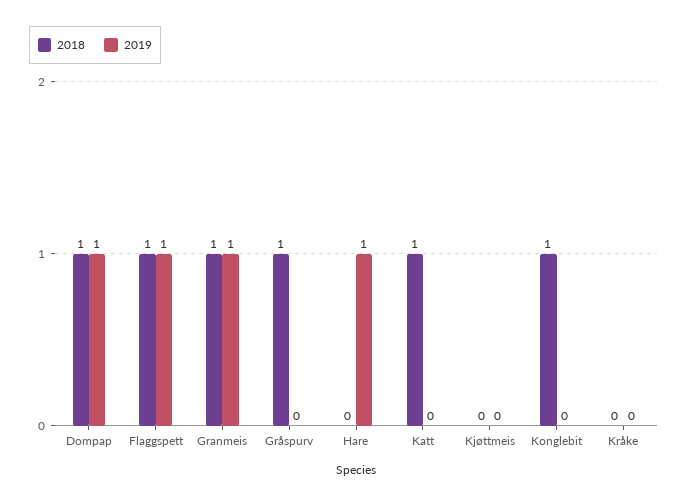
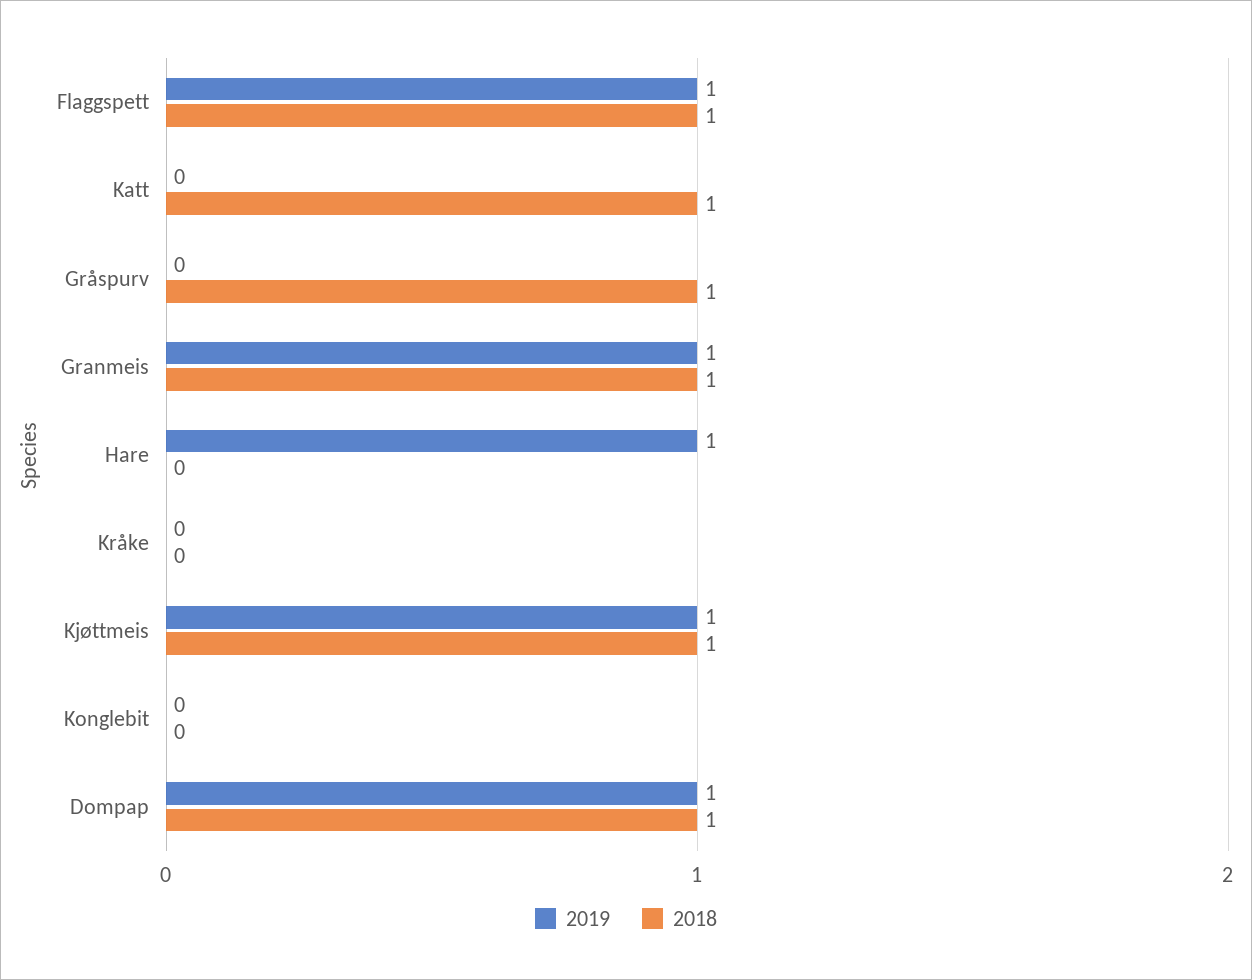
2018, Kjøttmeis: 0 -> 1
2019, Kjøttmeis: 0 -> 1
2018, Konglebit: 1 -> 0

